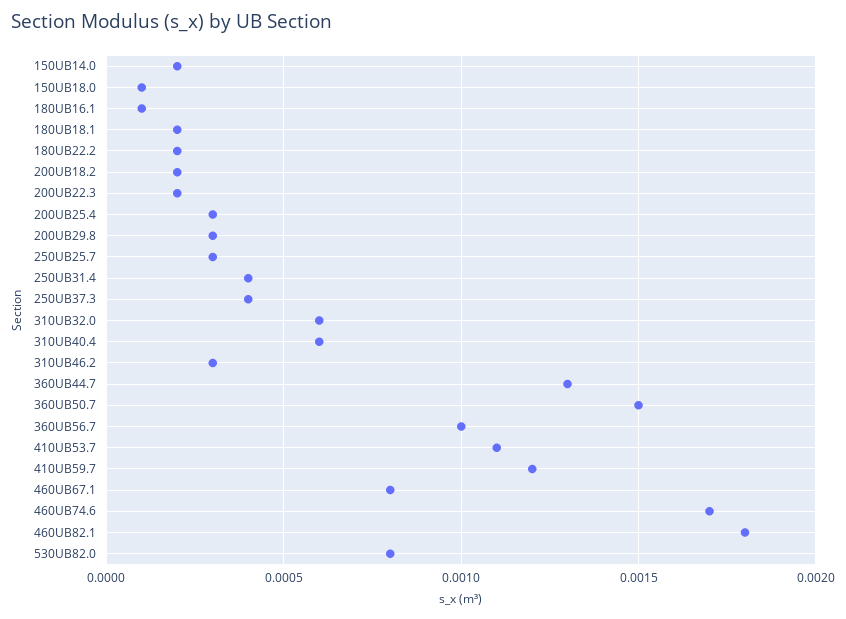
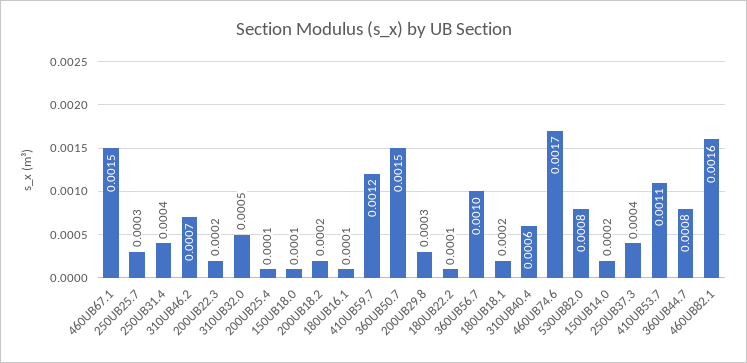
180UB22.2: 0.0002 -> 0.0001
200UB25.4: 0.0003 -> 0.0001
310UB32.0: 0.0006 -> 0.0005
310UB46.2: 0.0003 -> 0.0007
360UB44.7: 0.0013 -> 0.0008
460UB67.1: 0.0008 -> 0.0015
460UB82.1: 0.0018 -> 0.0016

